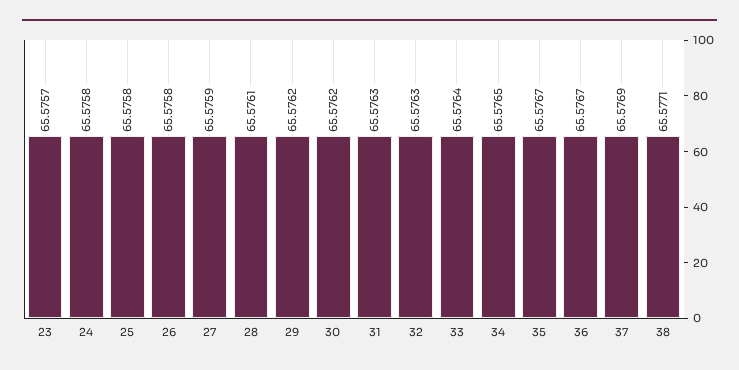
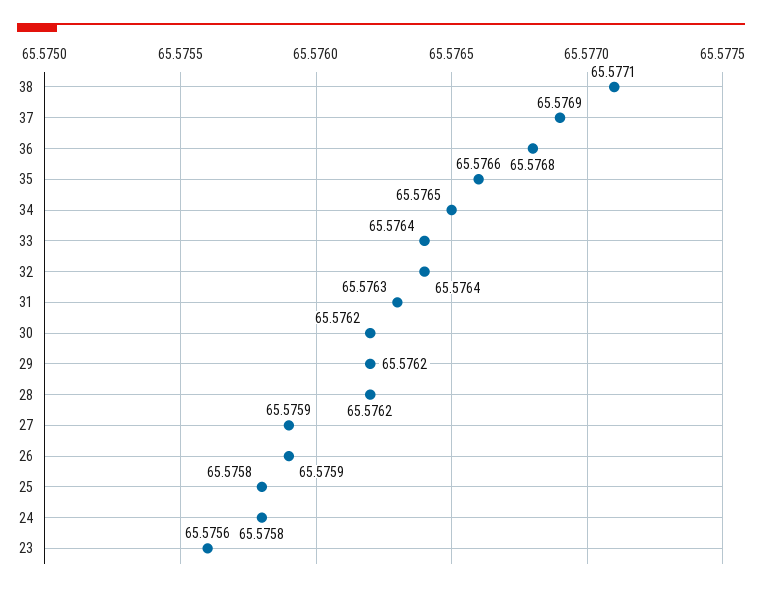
23: 65.5757 -> 65.5756
26: 65.5758 -> 65.5759
28: 65.5761 -> 65.5762
32: 65.5763 -> 65.5764
35: 65.5767 -> 65.5766
36: 65.5767 -> 65.5768

